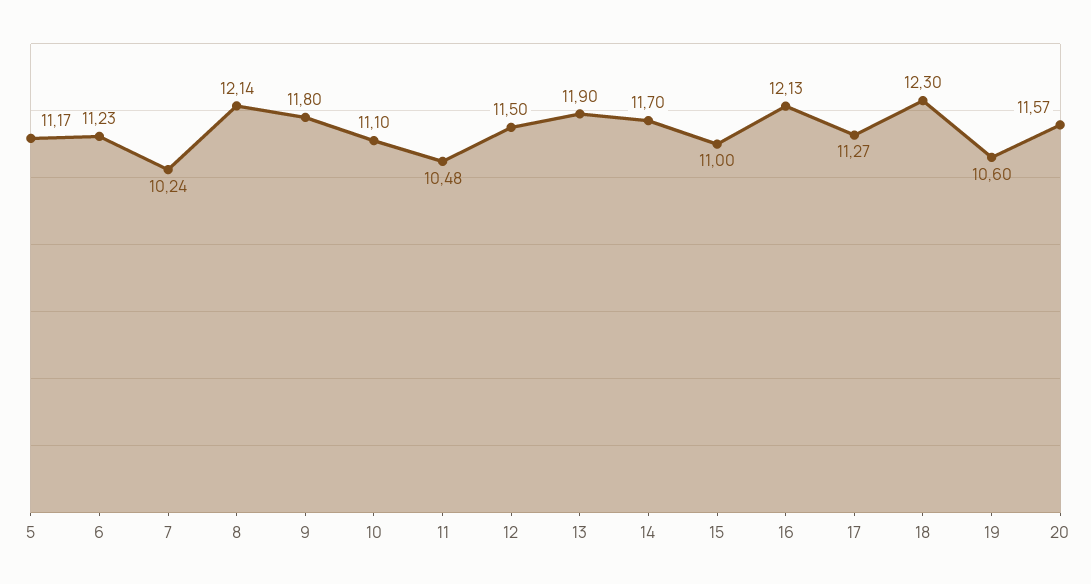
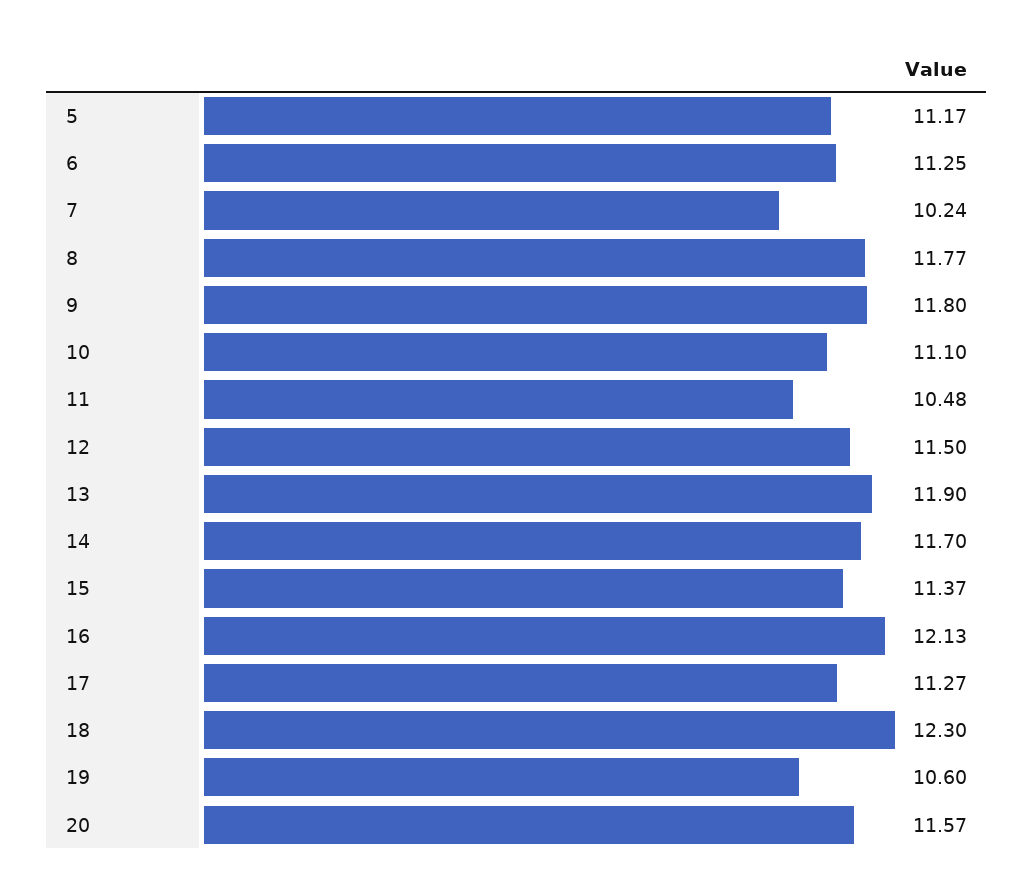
6: 11.23 -> 11.25
8: 12.14 -> 11.77
15: 11 -> 11.37

